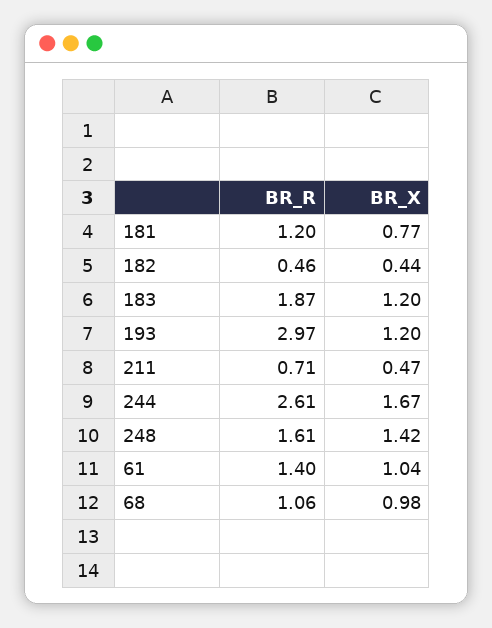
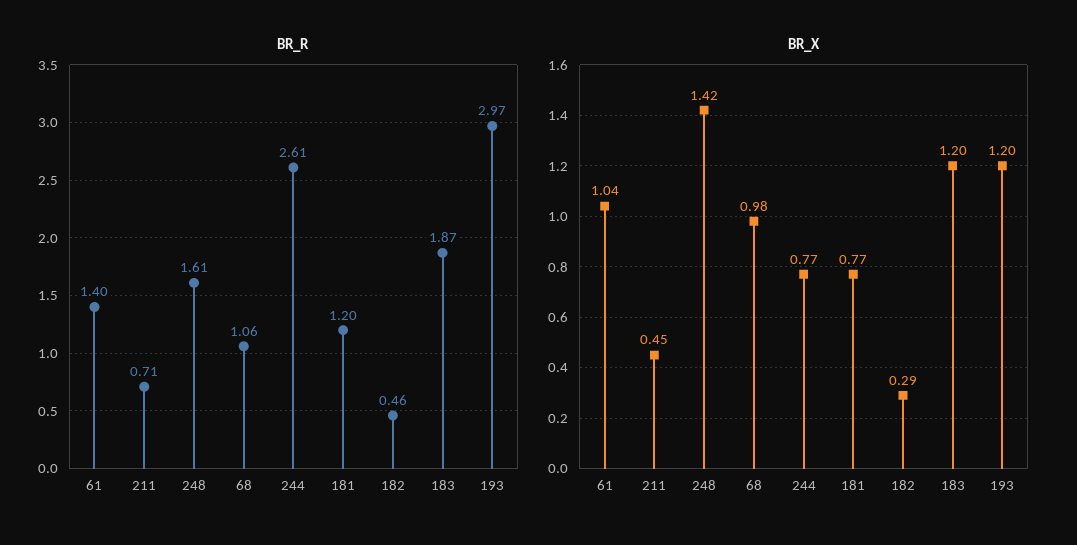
BR_X, 182: 0.44 -> 0.29
BR_X, 211: 0.47 -> 0.45
BR_X, 244: 1.67 -> 0.77

